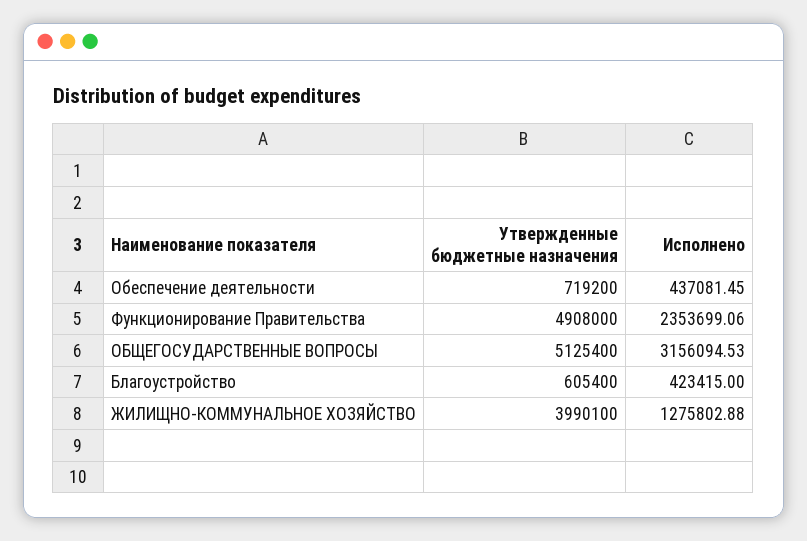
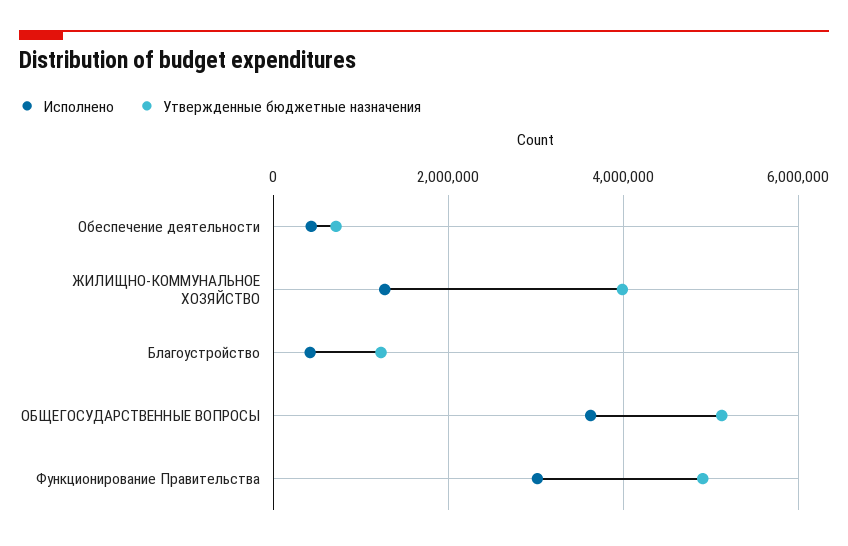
Исполнено, Функционирование Правительства: 2353699.06 -> 3000000
Исполнено, ОБЩЕГОСУДАРСТВЕННЫЕ ВОПРОСЫ: 3156094.53 -> 3600000
Утвержденные бюджетные назначения, Благоустройство: 605400 -> 1200000

